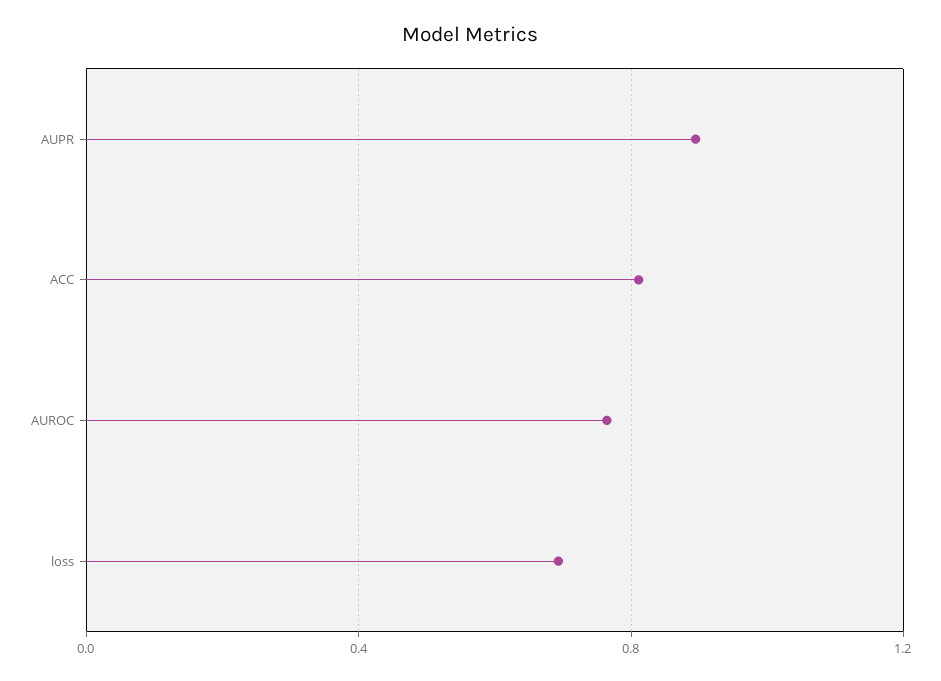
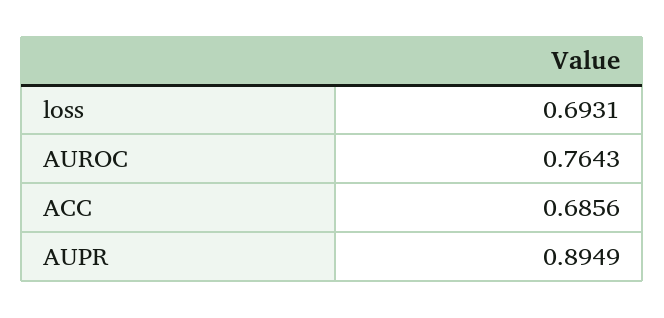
ACC: 0.8 -> 0.6856

